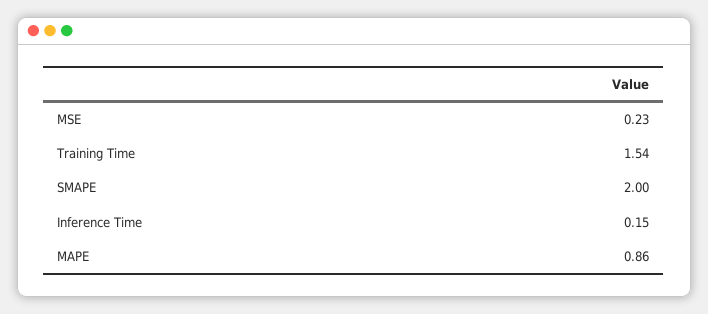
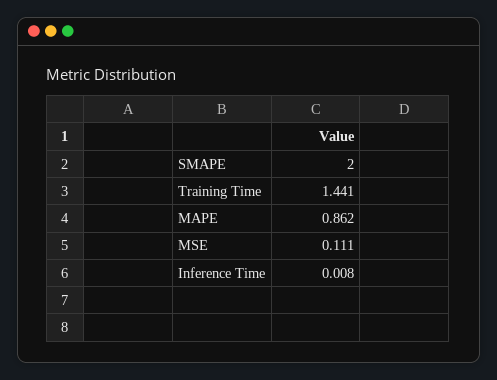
MSE: 0.23 -> 0.111
Training Time: 1.54 -> 1.441
Inference Time: 0.15 -> 0.008

